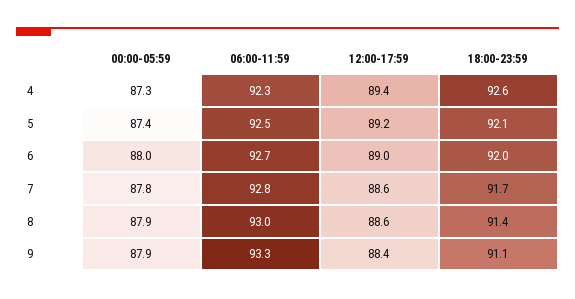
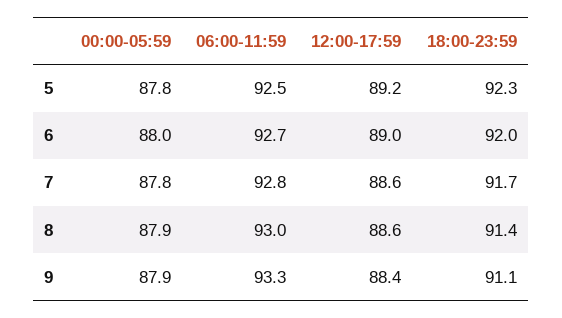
00:00-05:59, 4: 87.3 -> none
06:00-11:59, 4: 92.3 -> none
12:00-17:59, 4: 89.4 -> none
18:00-23:59, 4: 92.6 -> none
00:00-05:59, 5: 87.4 -> 87.8
18:00-23:59, 5: 92.1 -> 92.3

